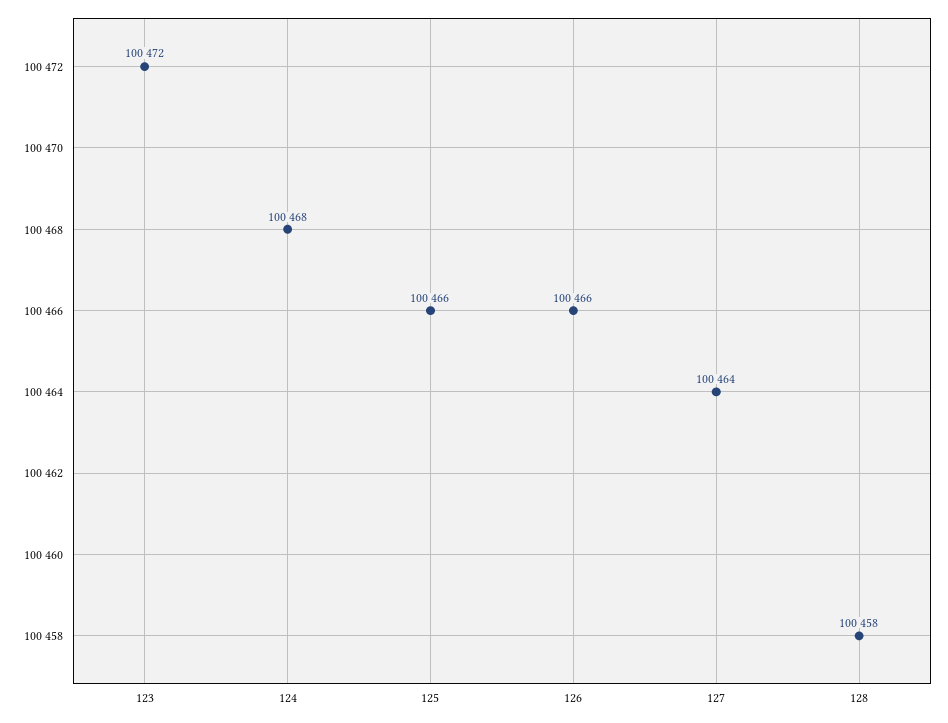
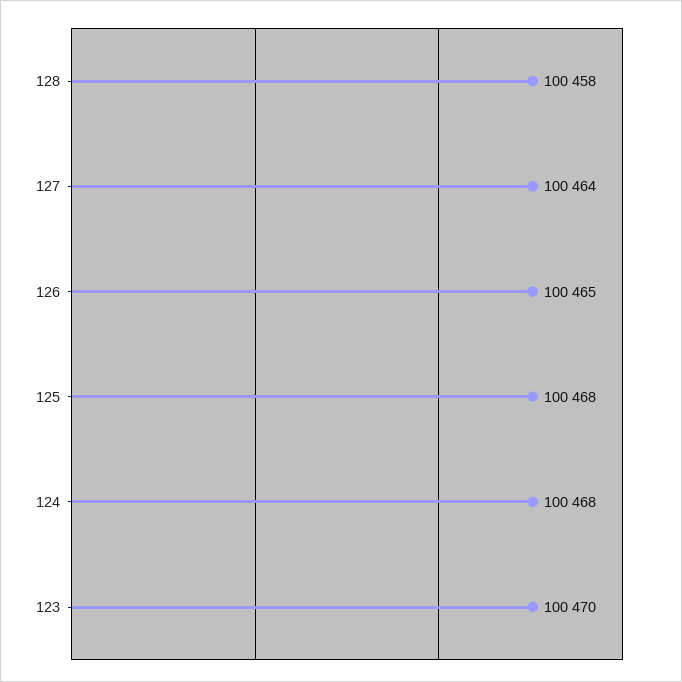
123: 100472 -> 100470
125: 100466 -> 100468
126: 100466 -> 100465

